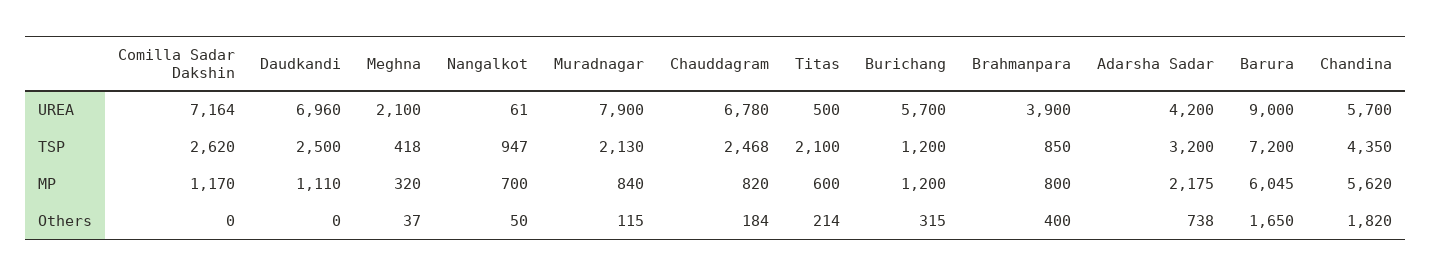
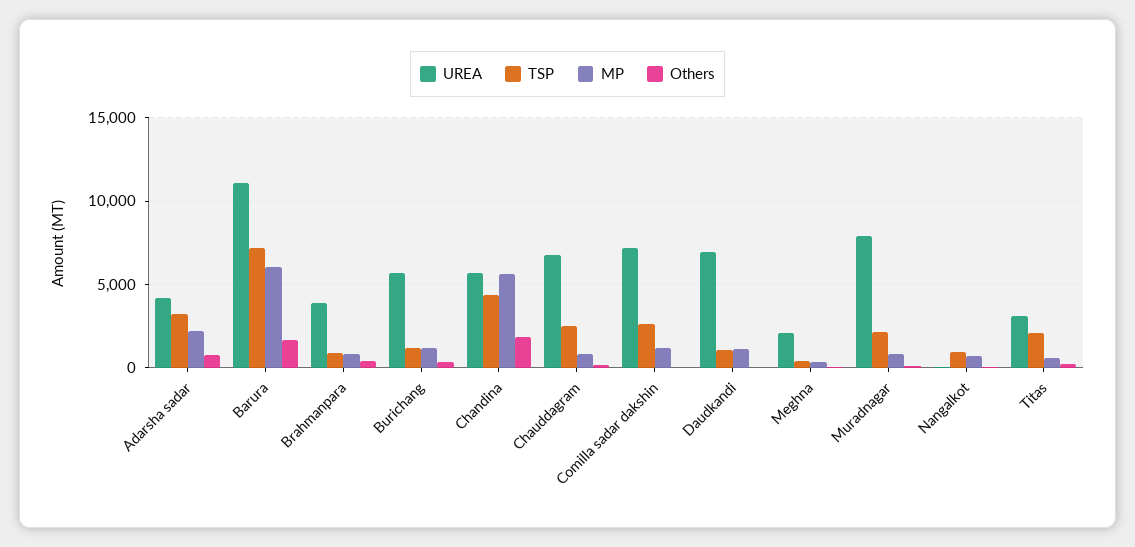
UREA, Titas: 500 -> 3000
UREA, Barura: 9000 -> 11000
TSP, Daudkandi: 2500 -> 1000

